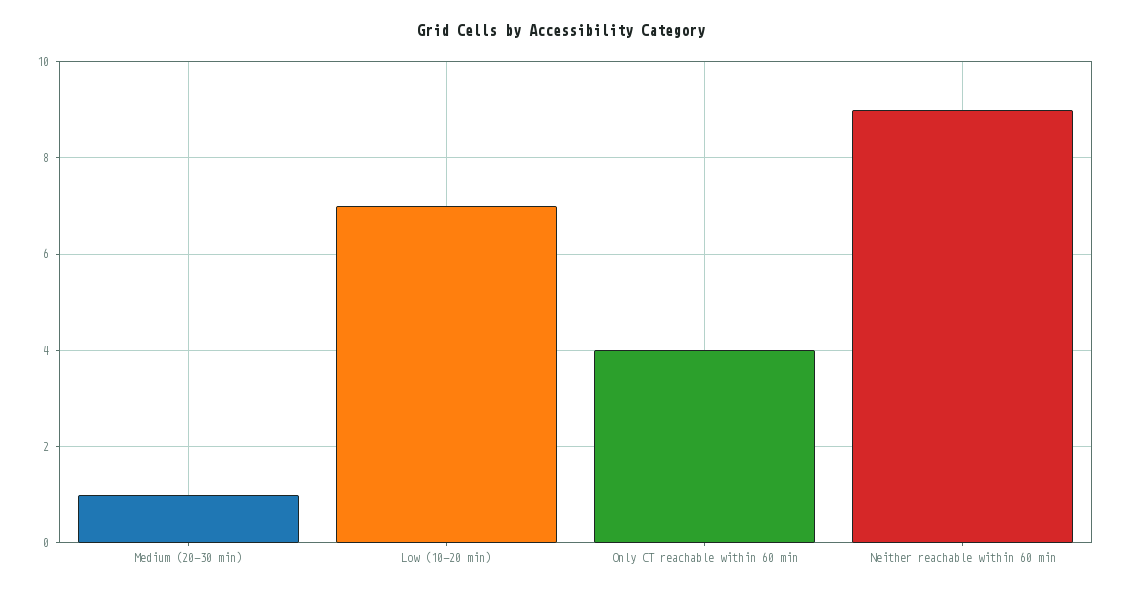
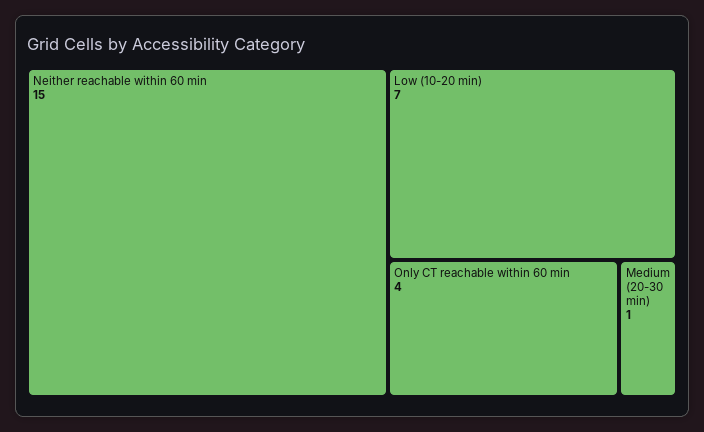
Neither reachable within 60 min: 9 -> 15

